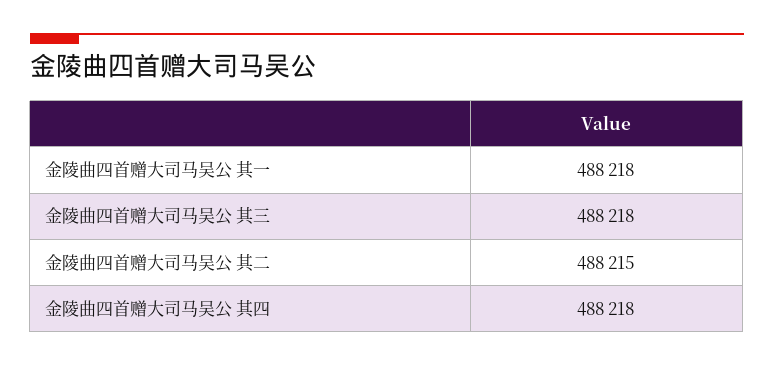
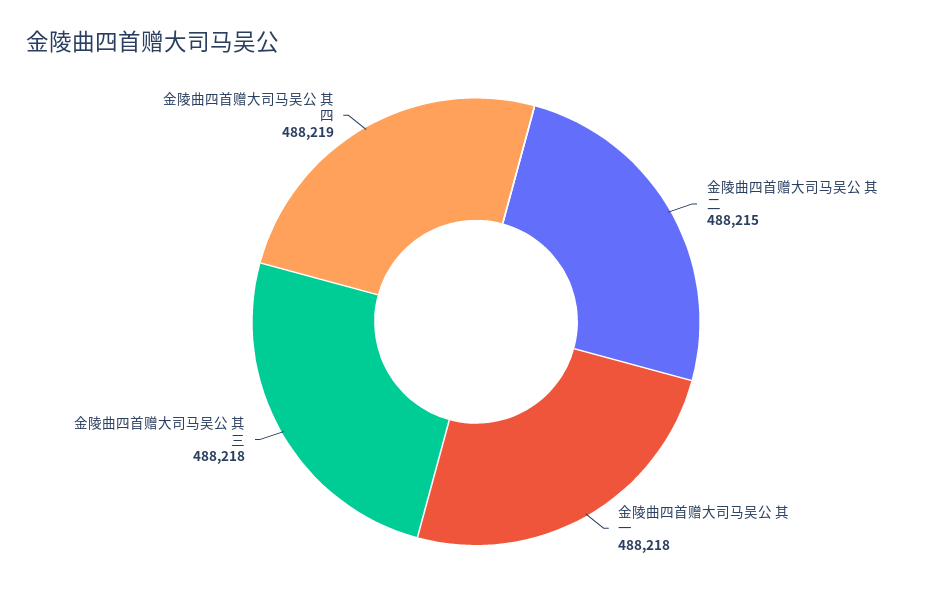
金陵曲四首赠大司马吴公 其四: 488218 -> 488219

